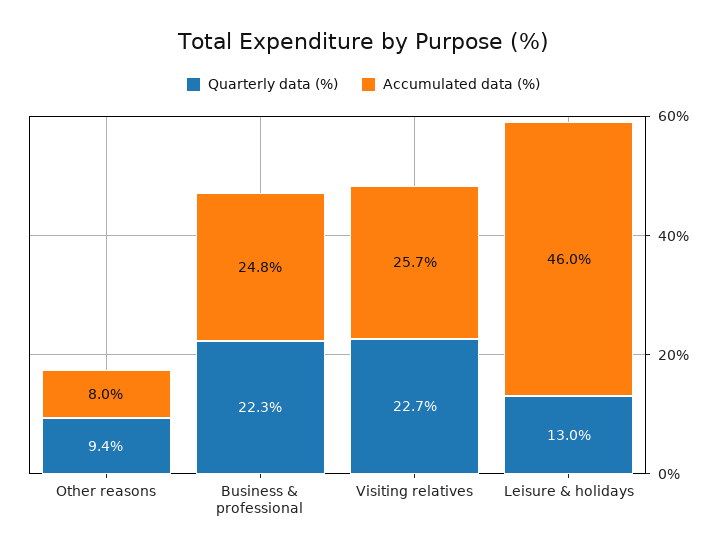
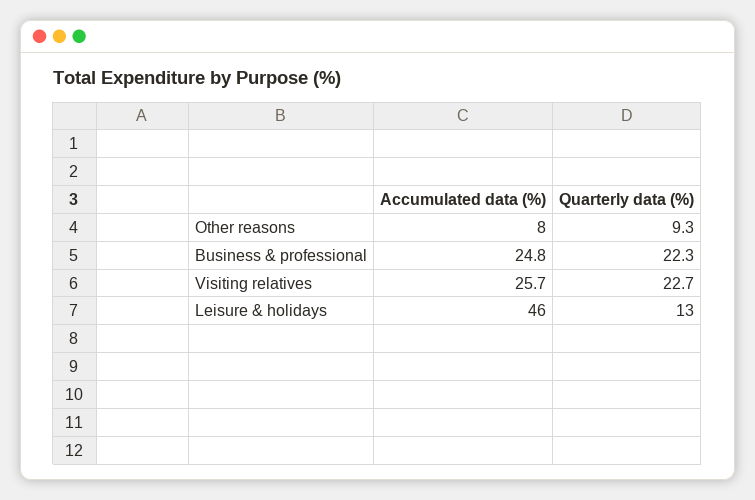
Quarterly data (%), Other reasons: 9.4 -> 9.3

